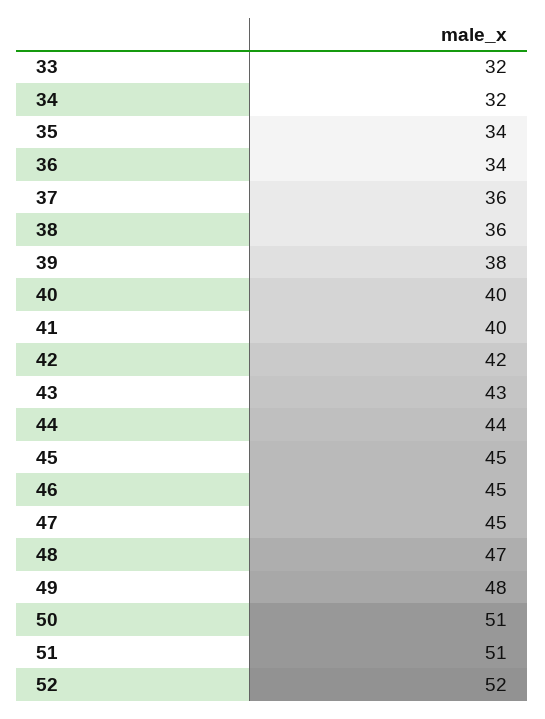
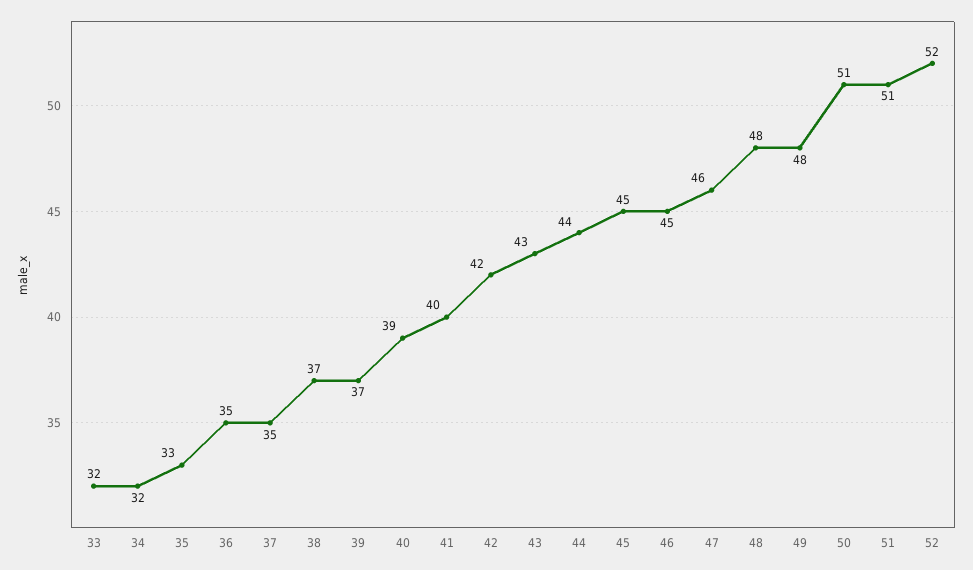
35: 34 -> 33
36: 34 -> 35
37: 36 -> 35
38: 36 -> 37
39: 38 -> 37
40: 40 -> 39
47: 45 -> 46
48: 47 -> 48

